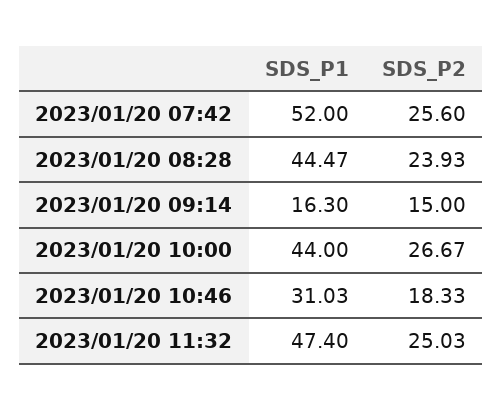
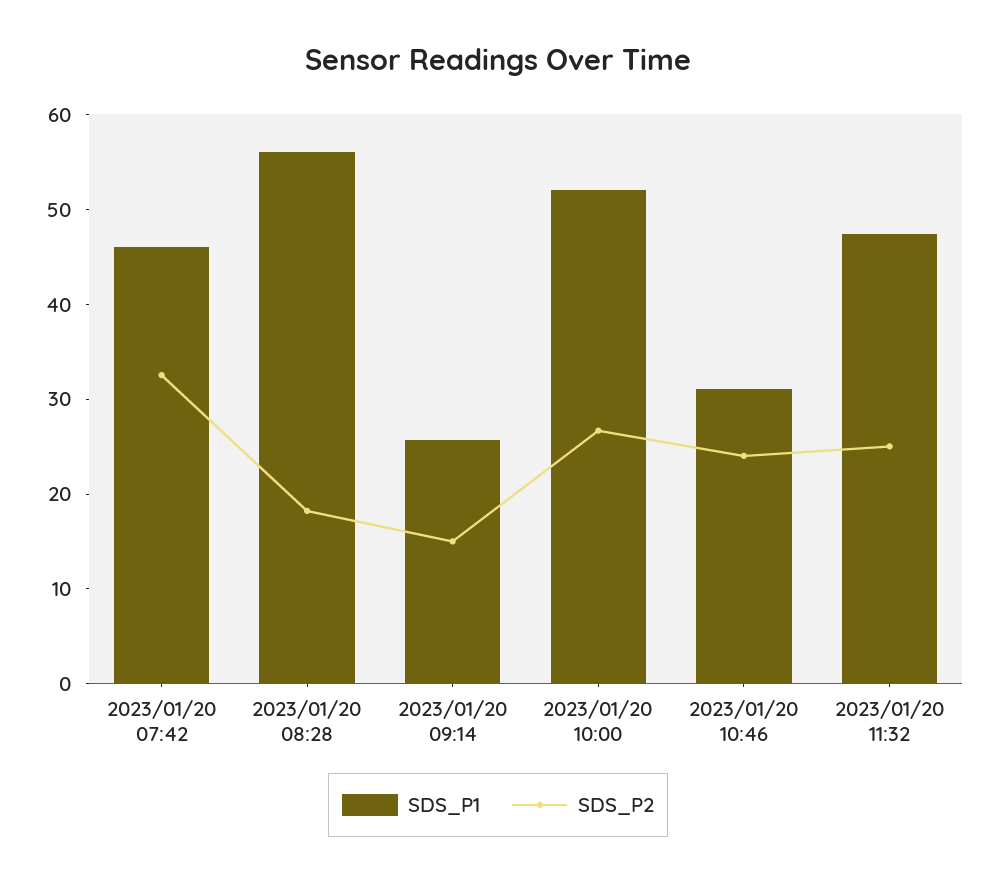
SDS_P1, 2023/01/20 07:42: 52 -> 46
SDS_P2, 2023/01/20 07:42: 25.6 -> 32
SDS_P1, 2023/01/20 08:28: 44.47 -> 56
SDS_P2, 2023/01/20 08:28: 23.93 -> 18
SDS_P1, 2023/01/20 09:14: 16.3 -> 26
SDS_P1, 2023/01/20 10:00: 44 -> 52
SDS_P2, 2023/01/20 10:46: 18.33 -> 24

